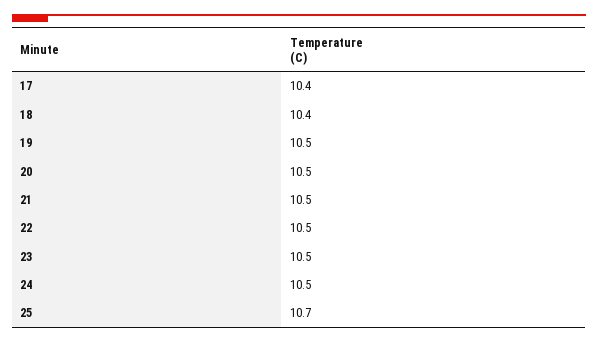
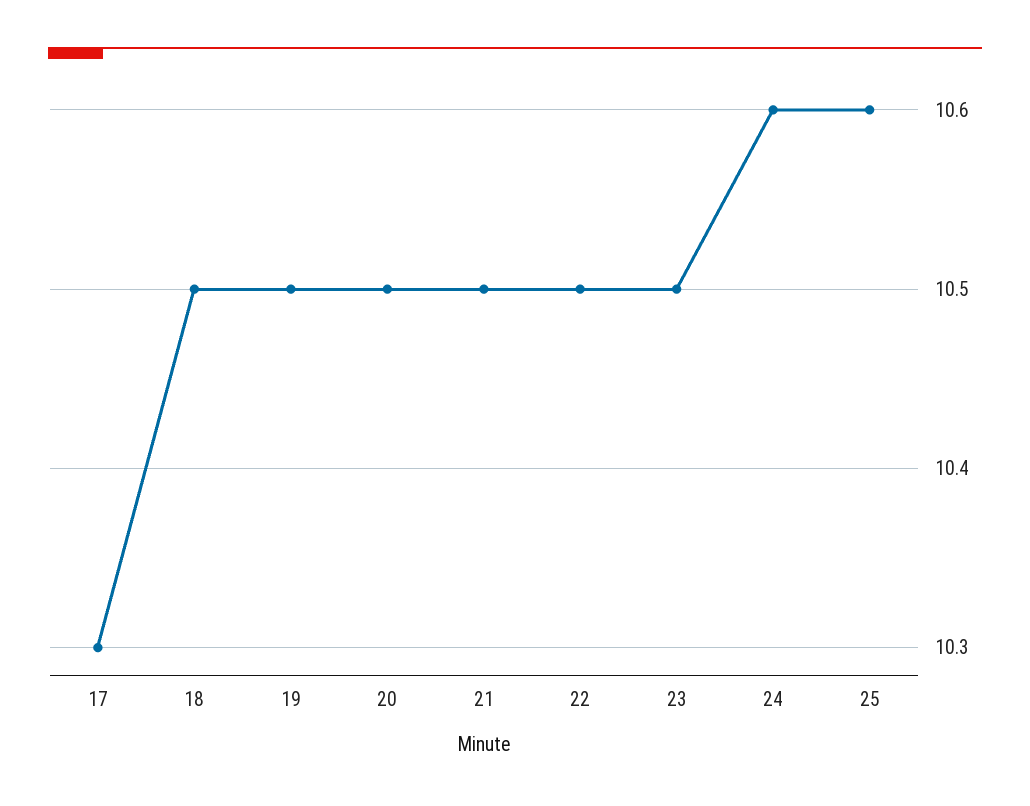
17: 10.4 -> 10.3
18: 10.4 -> 10.5
24: 10.5 -> 10.6
25: 10.7 -> 10.6

